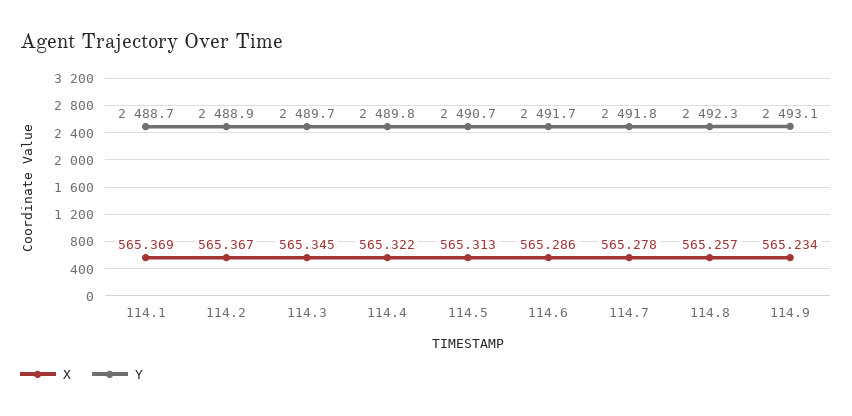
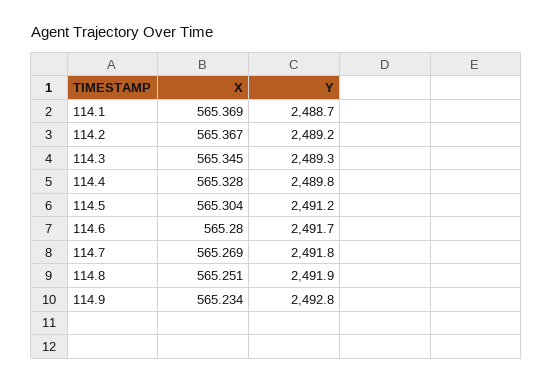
Y, 114.2: 2488.9 -> 2489.2
Y, 114.3: 2489.7 -> 2489.3
X, 114.4: 565.322 -> 565.328
X, 114.5: 565.313 -> 565.304
Y, 114.5: 2490.7 -> 2491.2
X, 114.6: 565.286 -> 565.28
X, 114.7: 565.278 -> 565.269
X, 114.8: 565.257 -> 565.251
Y, 114.8: 2492.3 -> 2491.9
Y, 114.9: 2493.1 -> 2492.8

